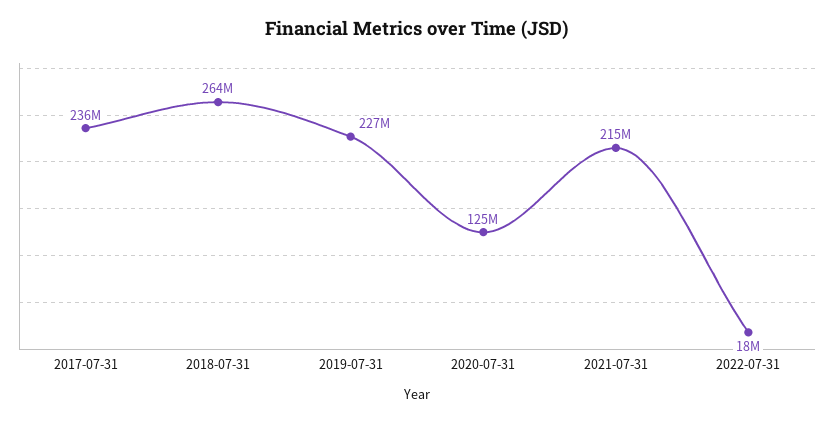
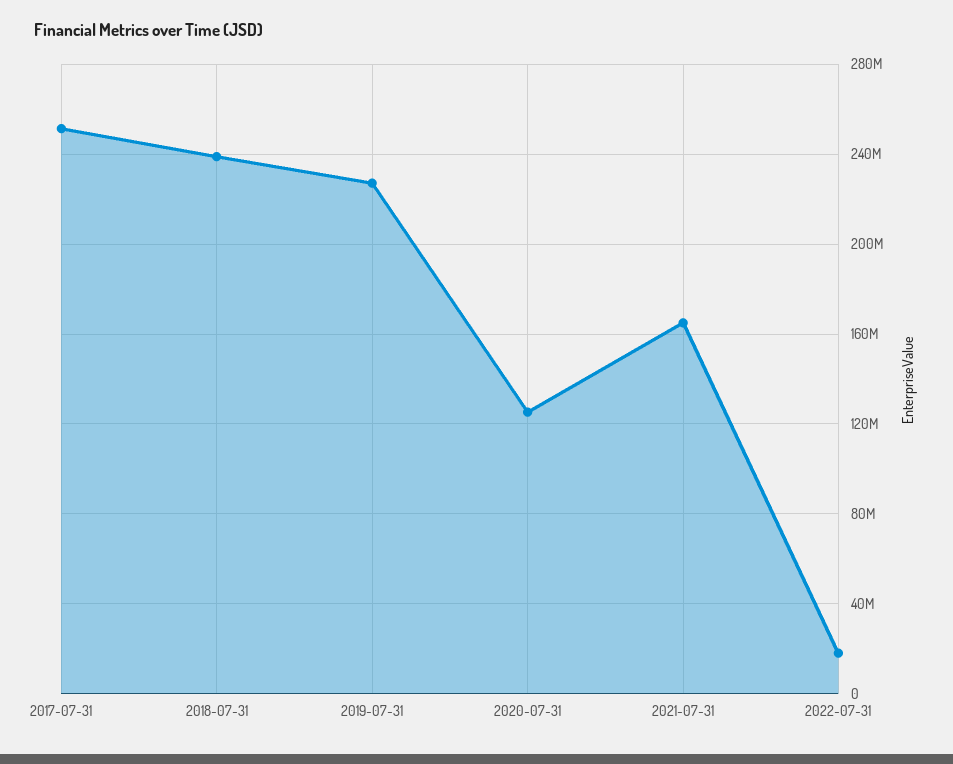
2017-07-31: 236000000 -> 250000000
2018-07-31: 264000000 -> 240000000
2021-07-31: 215000000 -> 165000000

